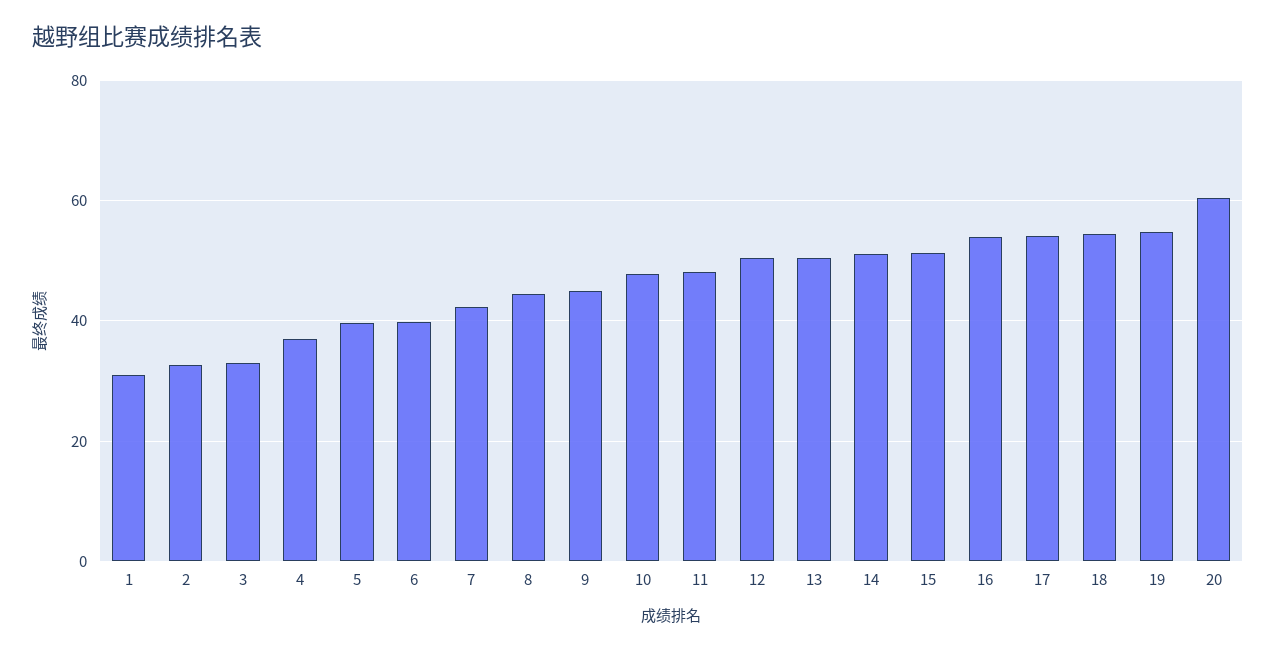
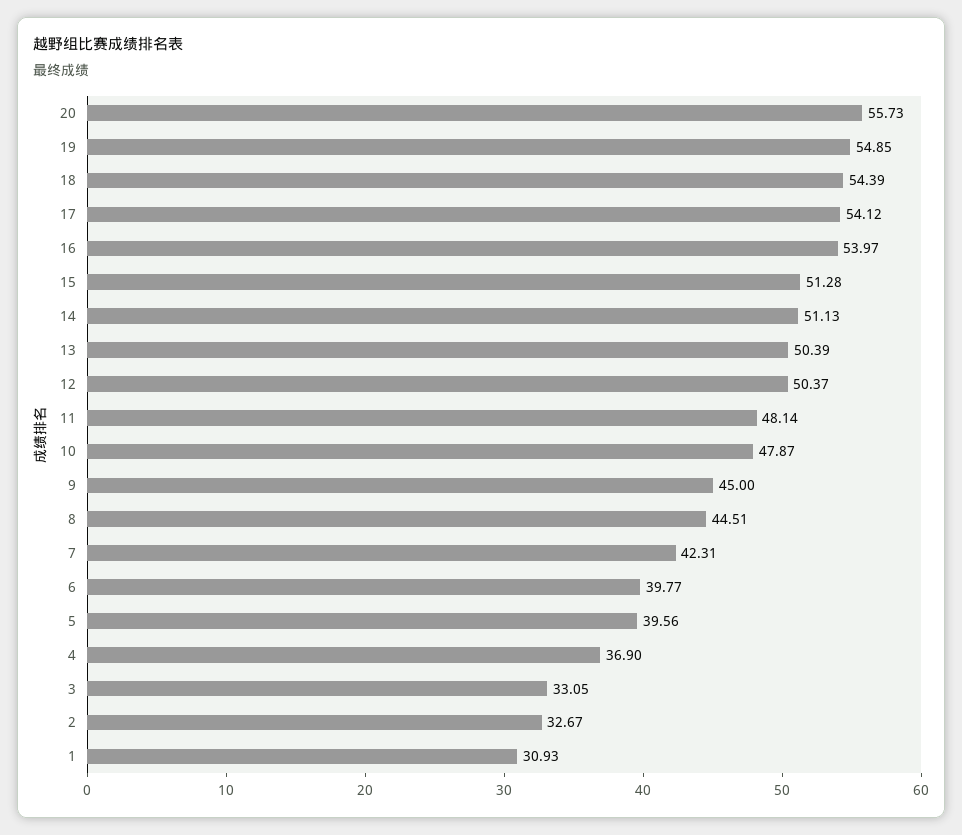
20: 60 -> 55.73

